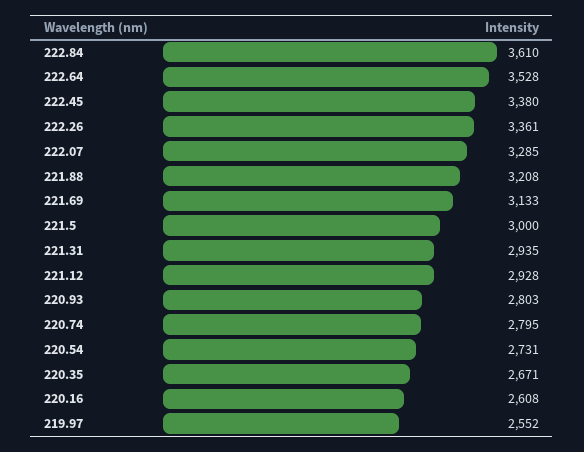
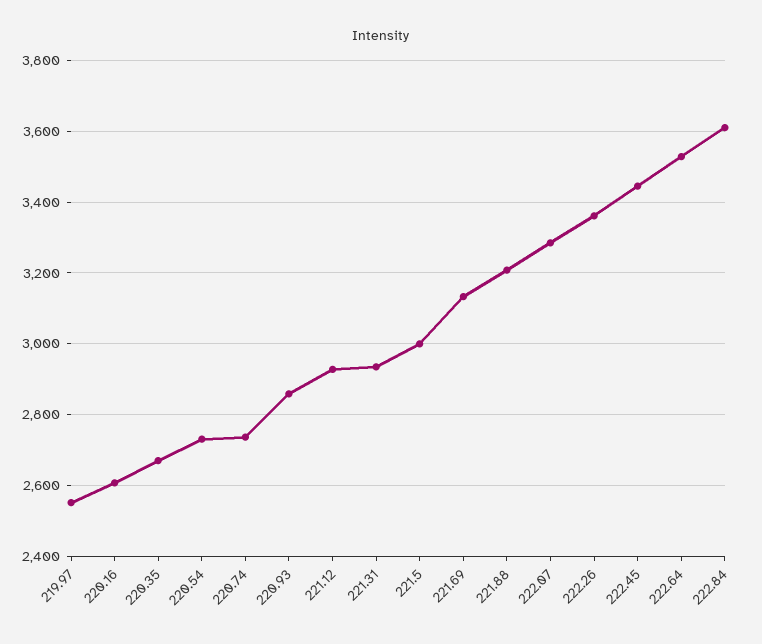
222.45: 3380 -> 3440
220.93: 2803 -> 2860
220.74: 2795 -> 2740

